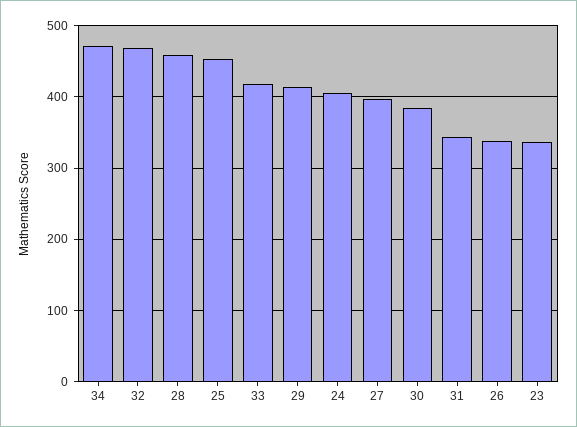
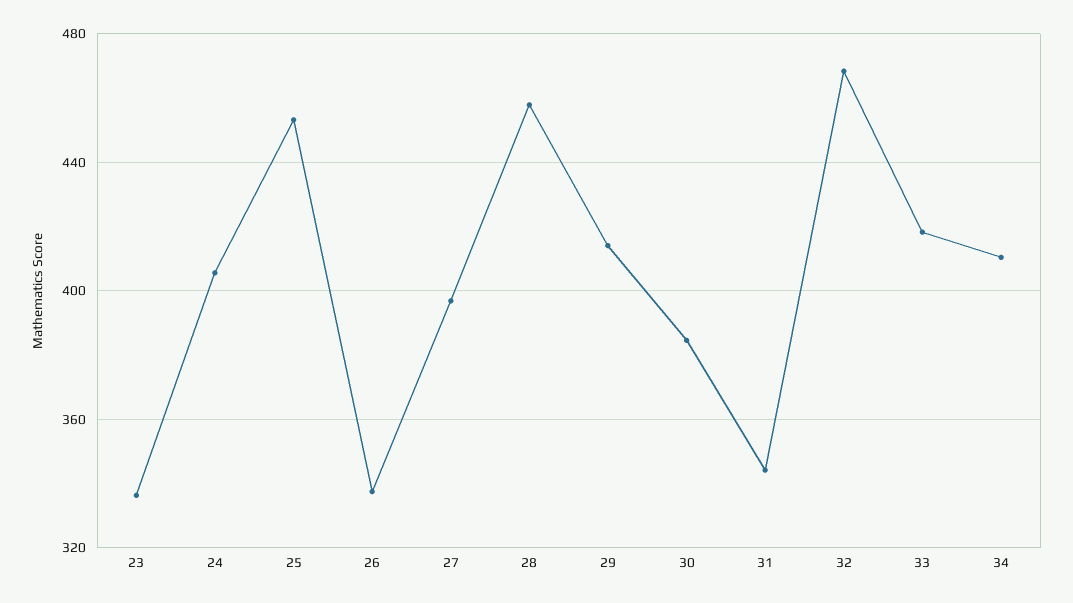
34: 470 -> 410

